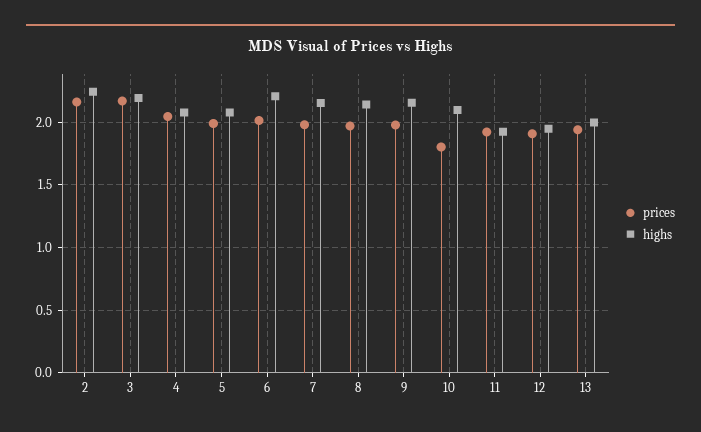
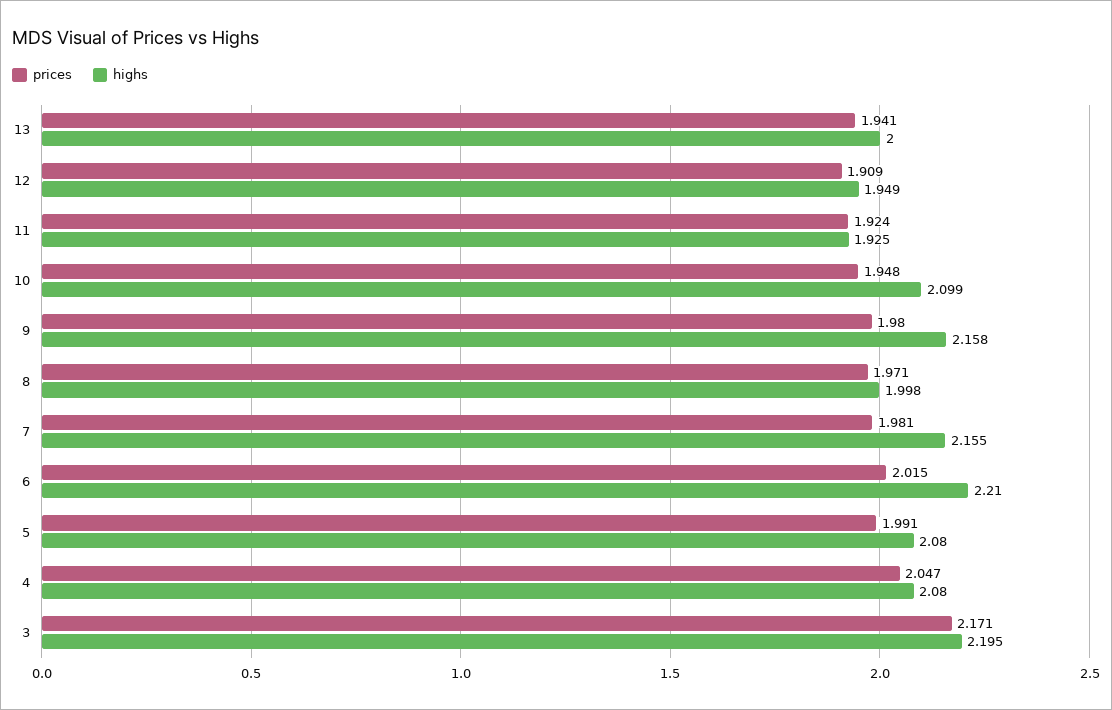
prices, 2: 2.15 -> none
highs, 2: 2.25 -> none
highs, 8: 2.15 -> 1.998
prices, 10: 1.8 -> 1.948

